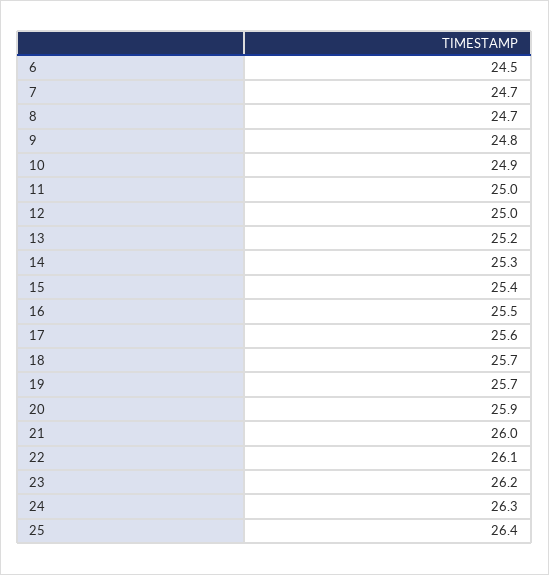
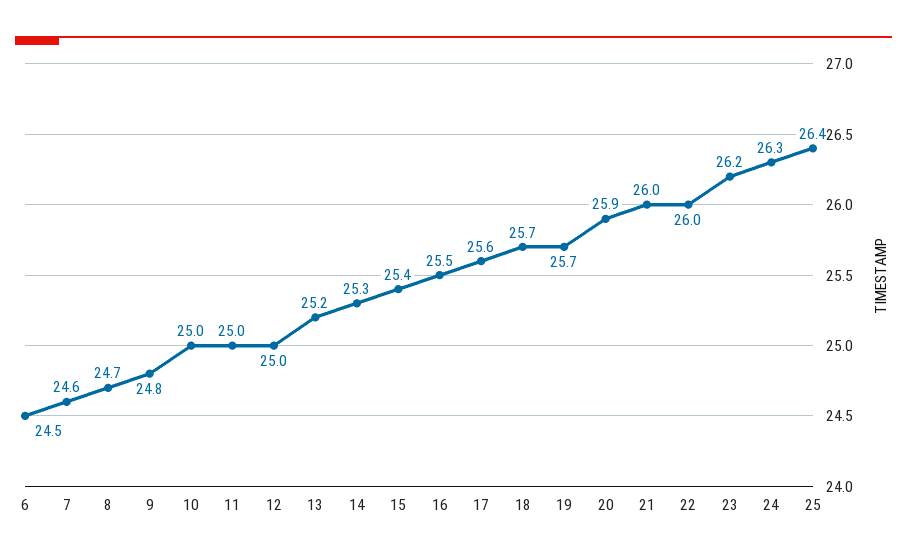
7: 24.7 -> 24.6
10: 24.9 -> 25
22: 26.1 -> 26

